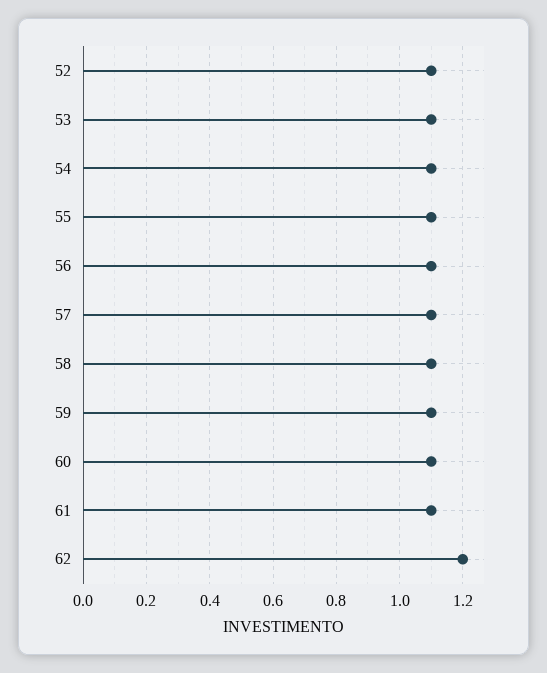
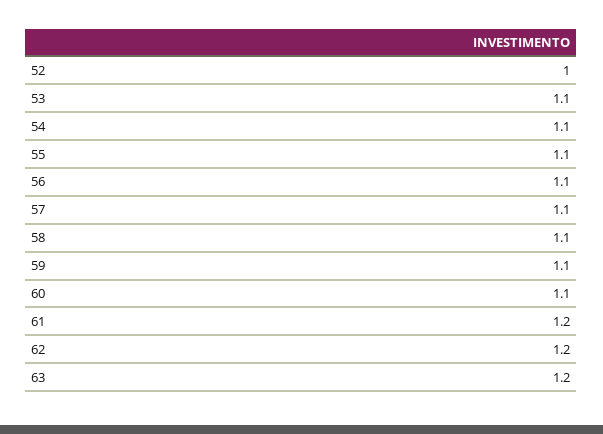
52: 1.1 -> 1
61: 1.1 -> 1.2
63: none -> 1.2

